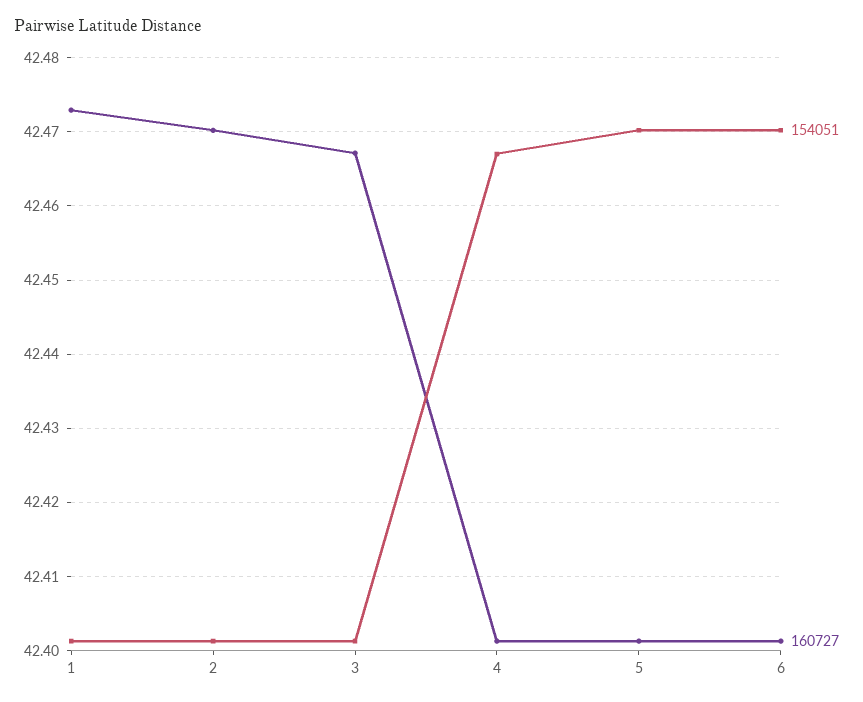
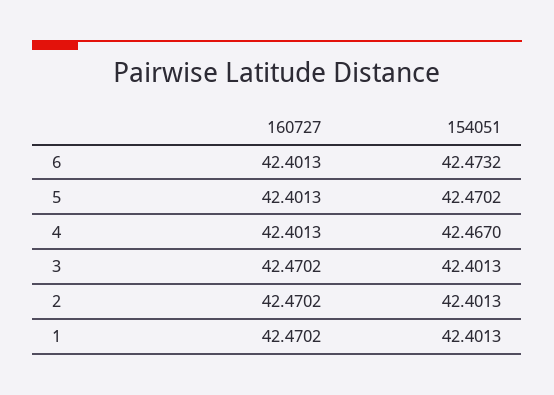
160727, 1: 42.473 -> 42.4702
160727, 3: 42.467 -> 42.4702
154051, 6: 42.47 -> 42.4732

